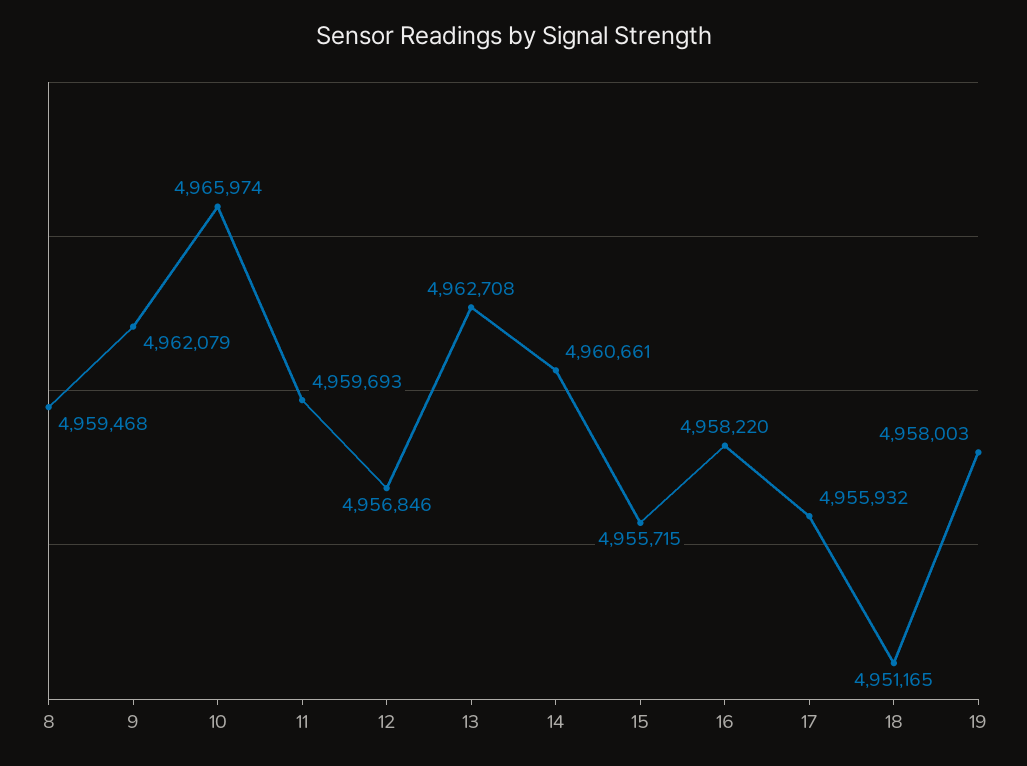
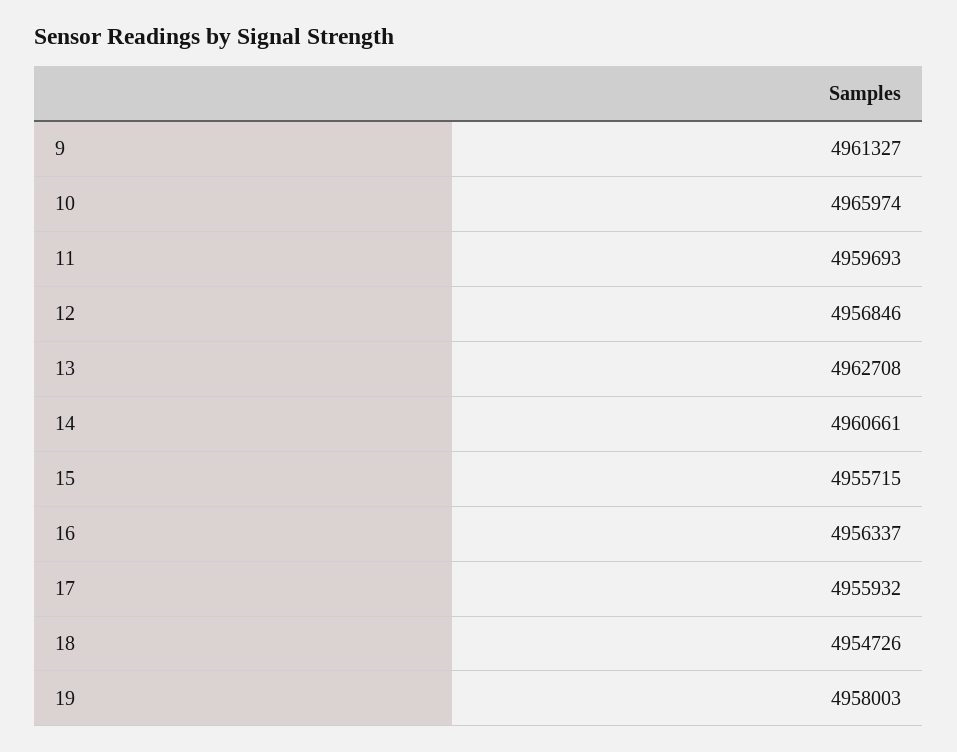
8: 4959468 -> none
9: 4962079 -> 4961327
16: 4958220 -> 4956337
18: 4951165 -> 4954726

